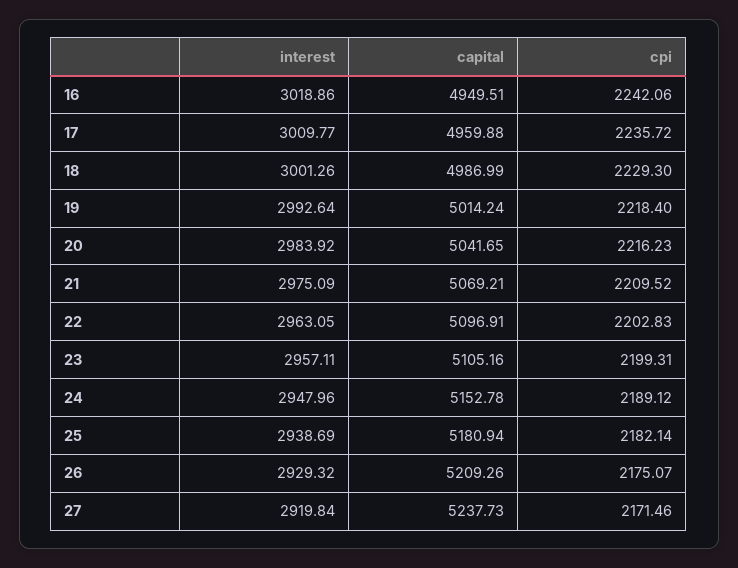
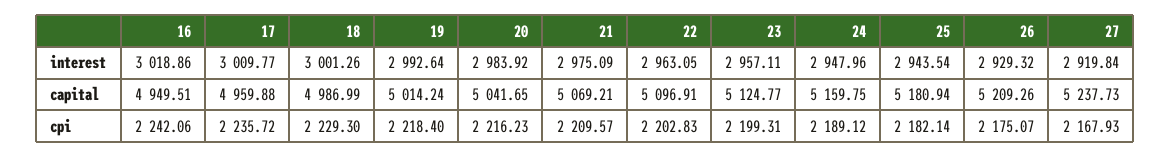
cpi, 21: 2209.52 -> 2209.57
capital, 23: 5105.16 -> 5124.77
capital, 24: 5152.78 -> 5159.75
interest, 25: 2938.69 -> 2943.54
cpi, 27: 2171.46 -> 2167.93

